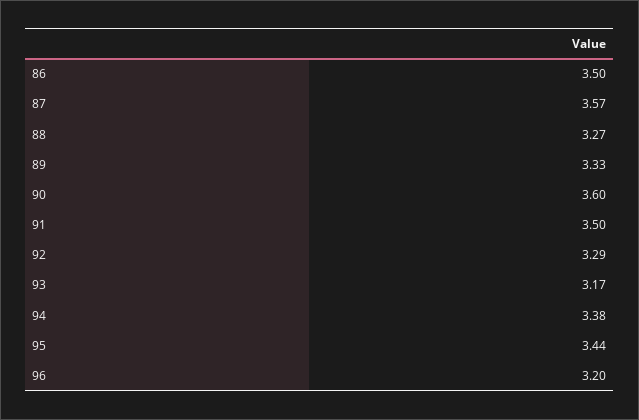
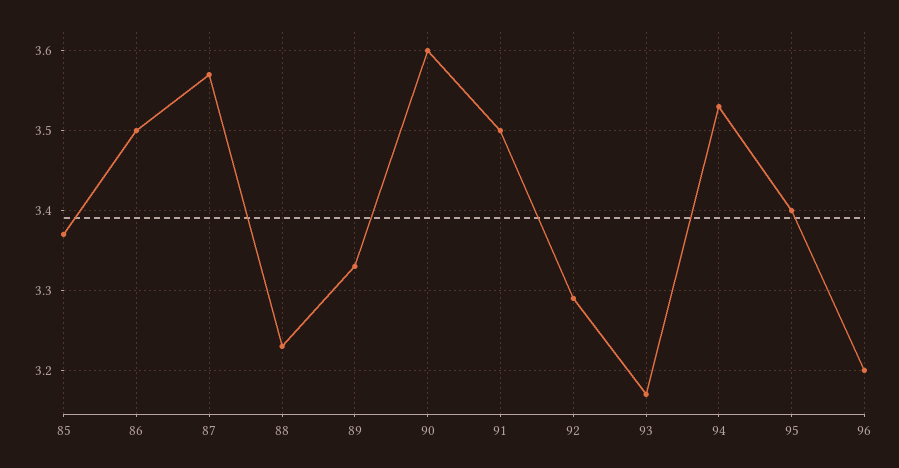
88: 3.27 -> 3.23
94: 3.38 -> 3.53
95: 3.44 -> 3.4
85: none -> 3.37

